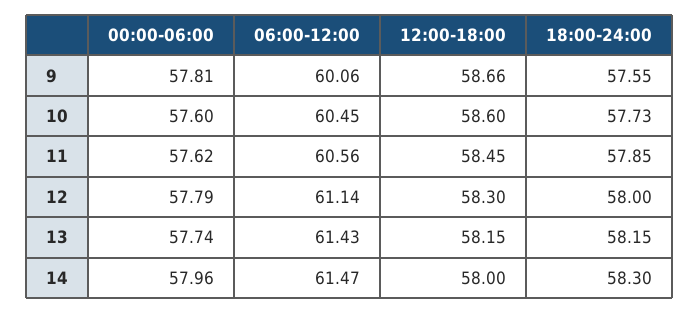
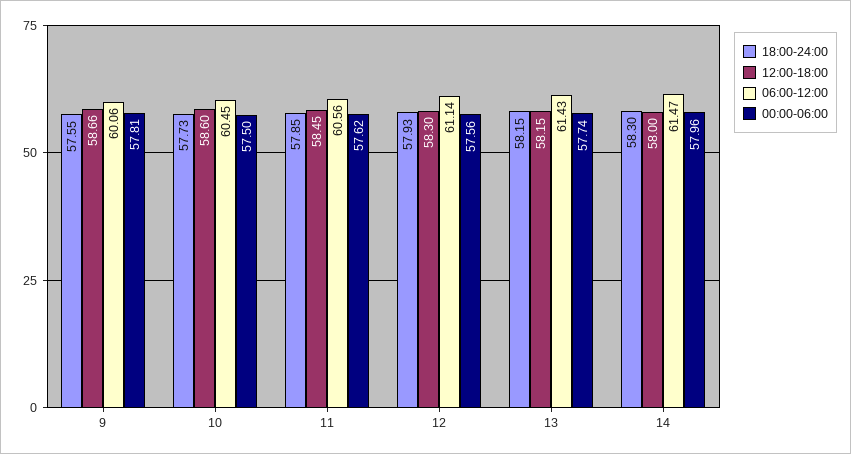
00:00-06:00, 10: 57.6 -> 57.5
00:00-06:00, 12: 57.79 -> 57.56
18:00-24:00, 12: 58 -> 57.93

